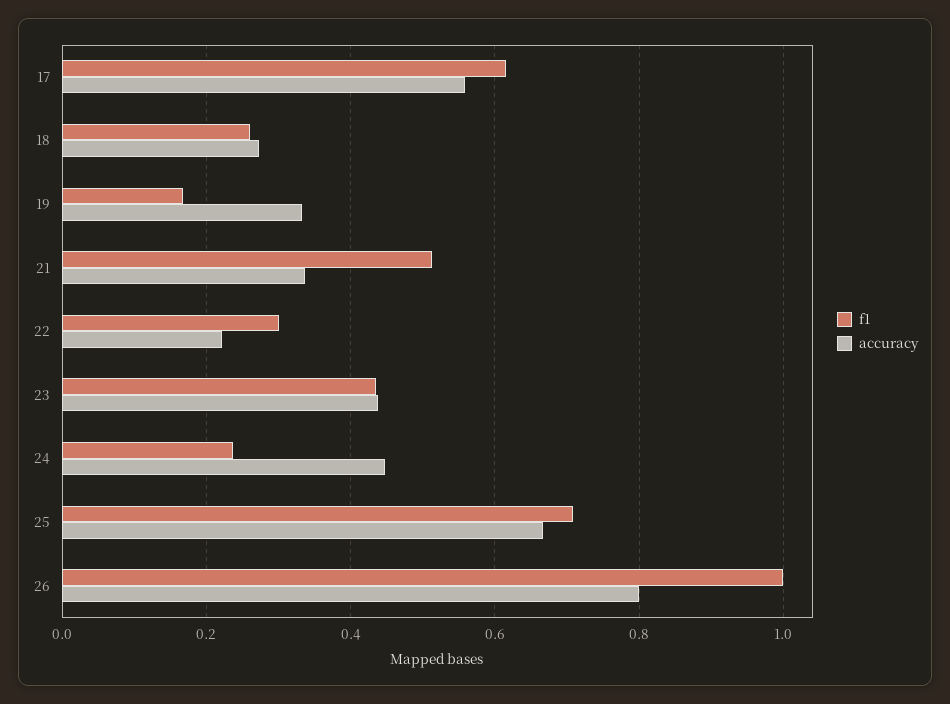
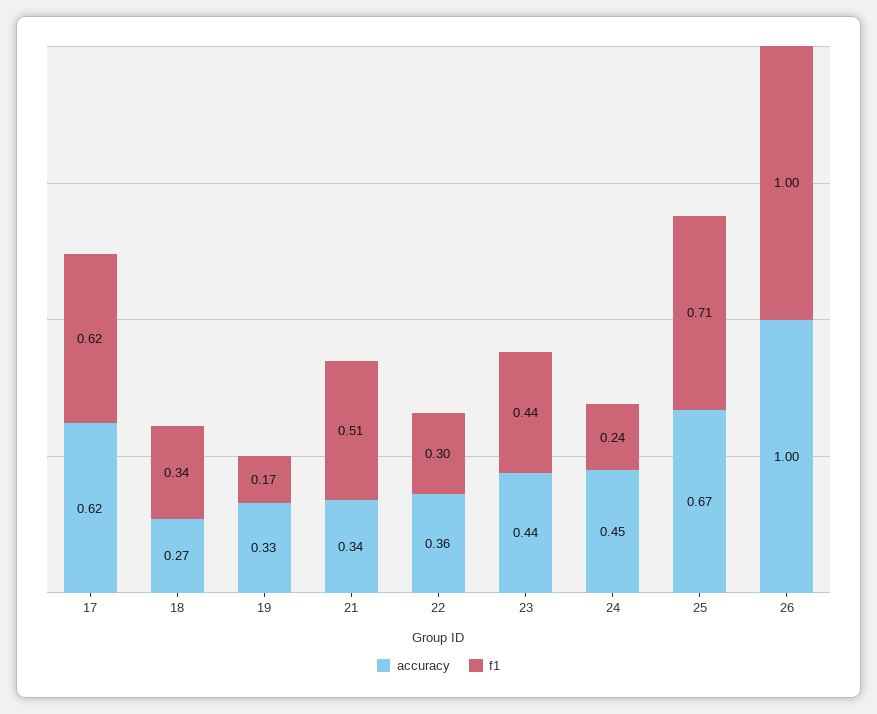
accuracy, 17: 0.56 -> 0.62
f1, 18: 0.26 -> 0.34
accuracy, 22: 0.22 -> 0.36
accuracy, 26: 0.8 -> 1

